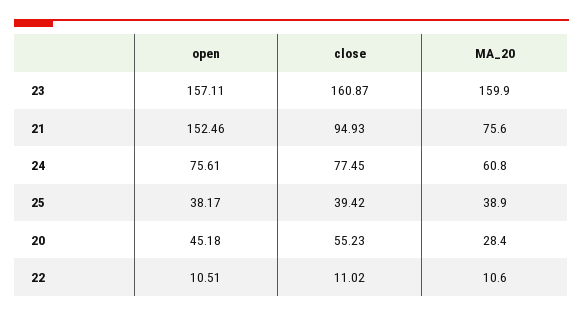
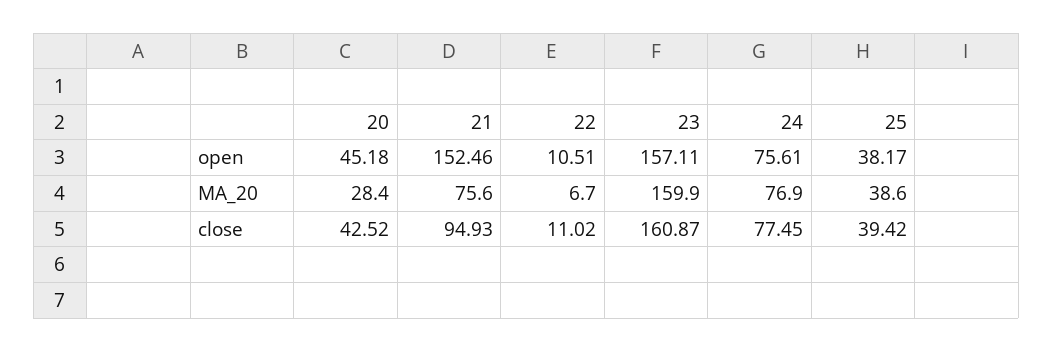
MA_20, 24: 60.8 -> 76.9
MA_20, 25: 38.9 -> 38.6
close, 20: 55.23 -> 42.52
MA_20, 22: 10.6 -> 6.7

